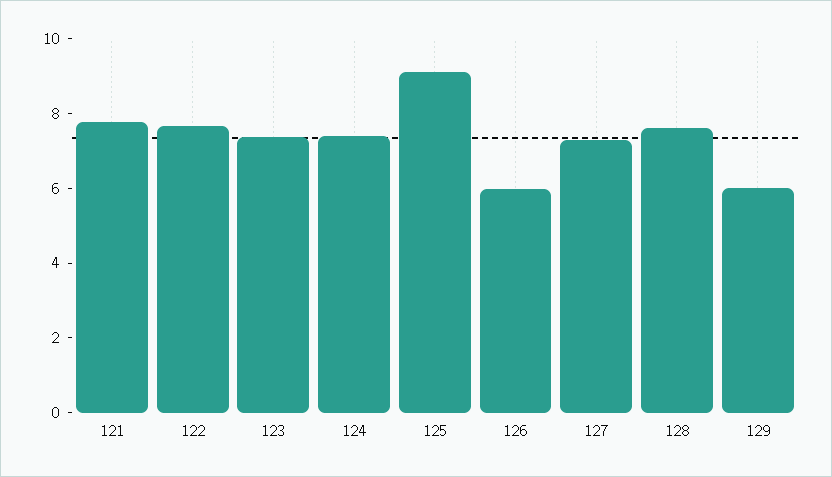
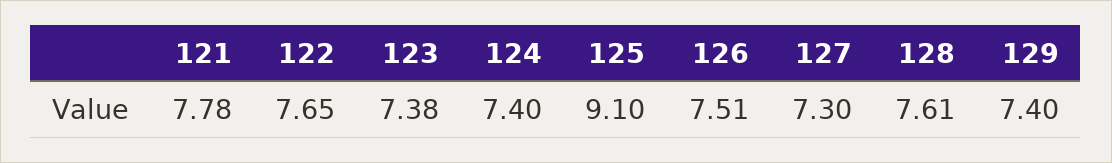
126: 6 -> 7.51
129: 6 -> 7.4

